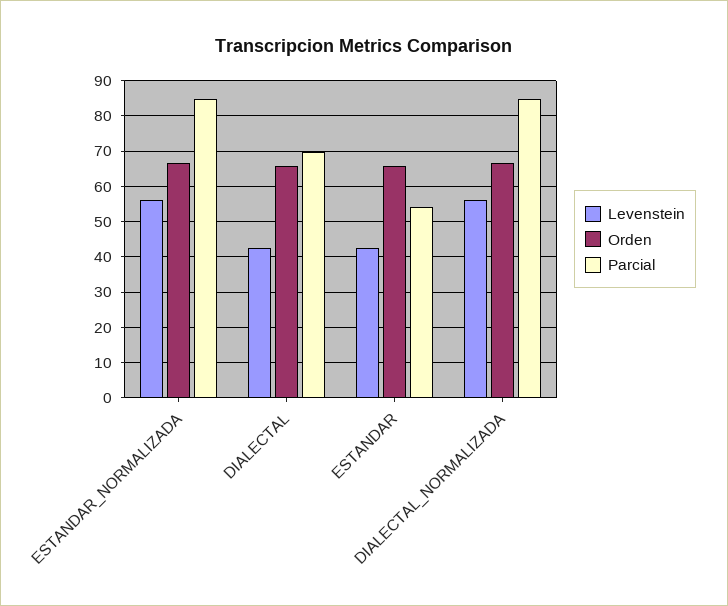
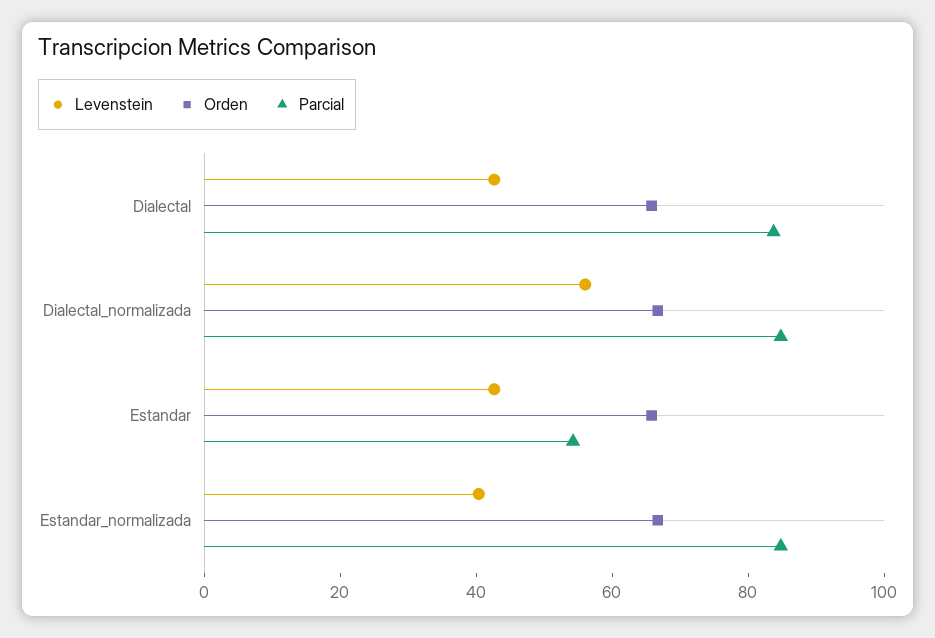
Levenstein, ESTANDAR_NORMALIZADA: 56 -> 40
Parcial, DIALECTAL: 70 -> 85

